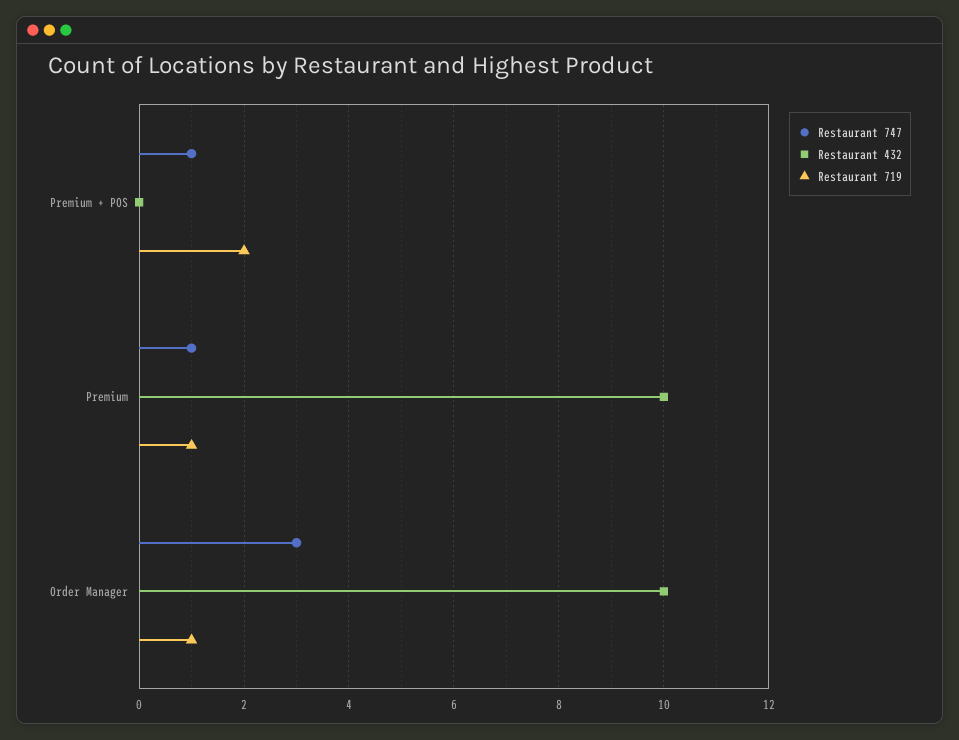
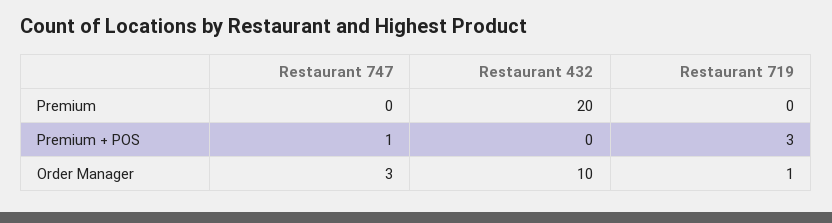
Restaurant 719, Premium + POS: 2 -> 3
Restaurant 747, Premium: 1 -> 0
Restaurant 432, Premium: 10 -> 20
Restaurant 719, Premium: 1 -> 0

